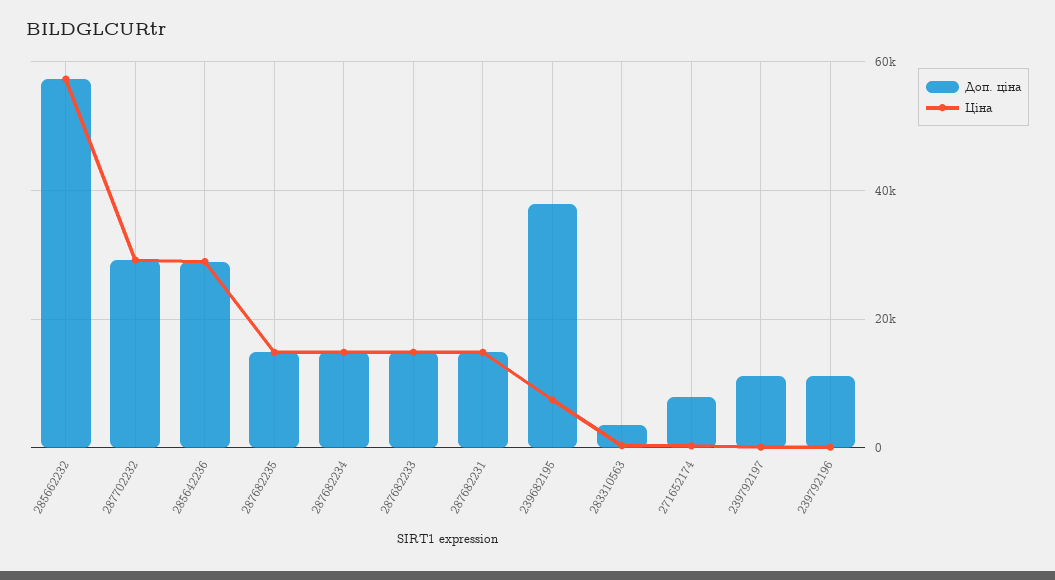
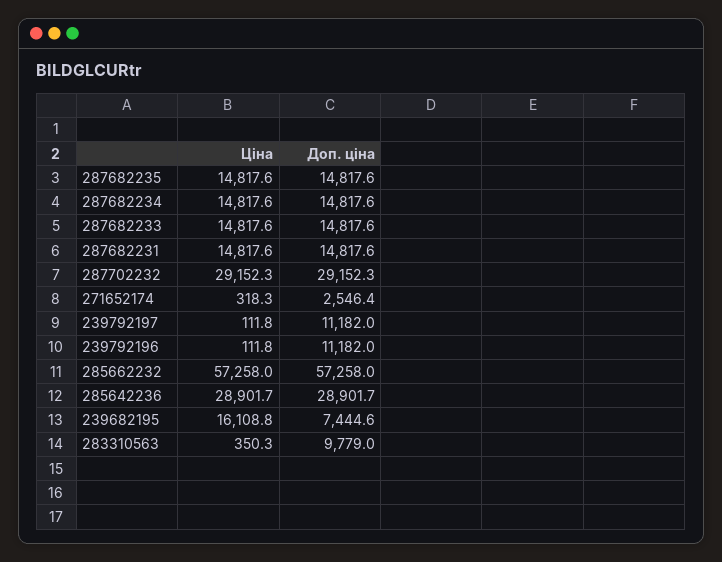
Доп. ціна, 239682195: 38000 -> 7444.6
Ціна, 239682195: 8000 -> 16108.8
Доп. ціна, 283310563: 4000 -> 9779
Доп. ціна, 271652174: 8000 -> 2546.4

